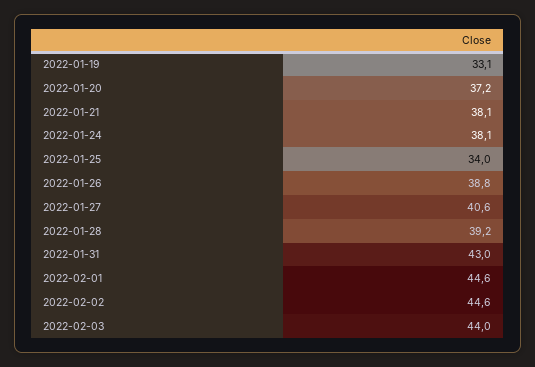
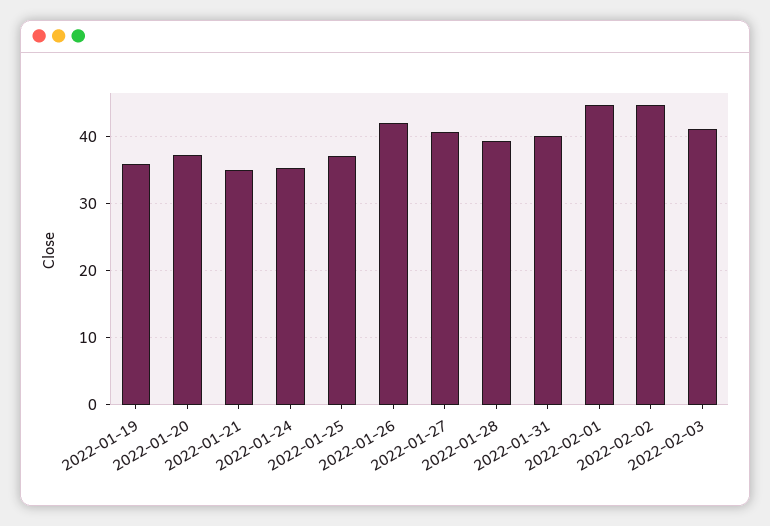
2022-01-19: 33.1 -> 36
2022-01-21: 38.1 -> 35
2022-01-24: 38.1 -> 35
2022-01-25: 34 -> 37
2022-01-26: 38.8 -> 42
2022-01-31: 43 -> 40
2022-02-03: 44 -> 41

